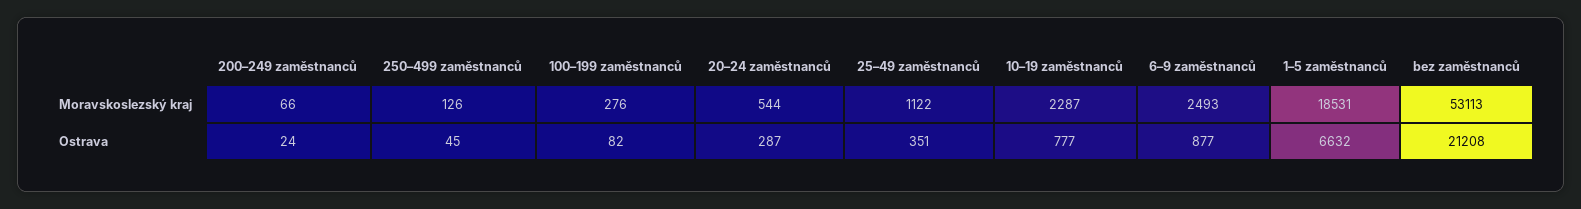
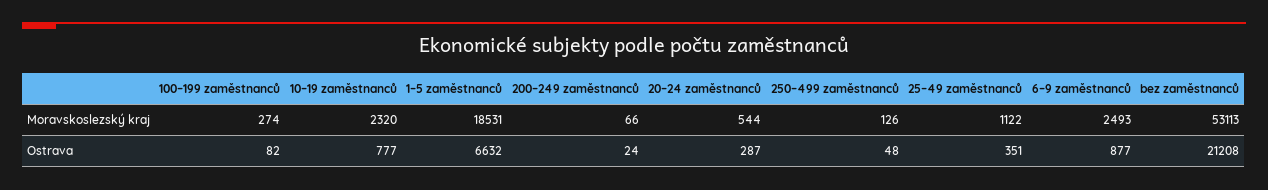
100–199 zaměstnanců, Moravskoslezský kraj: 276 -> 274
10–19 zaměstnanců, Moravskoslezský kraj: 2287 -> 2320
250–499 zaměstnanců, Ostrava: 45 -> 48

